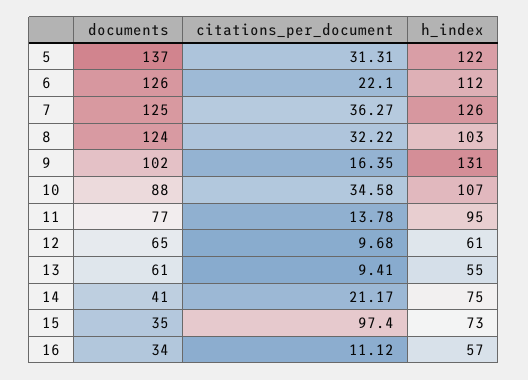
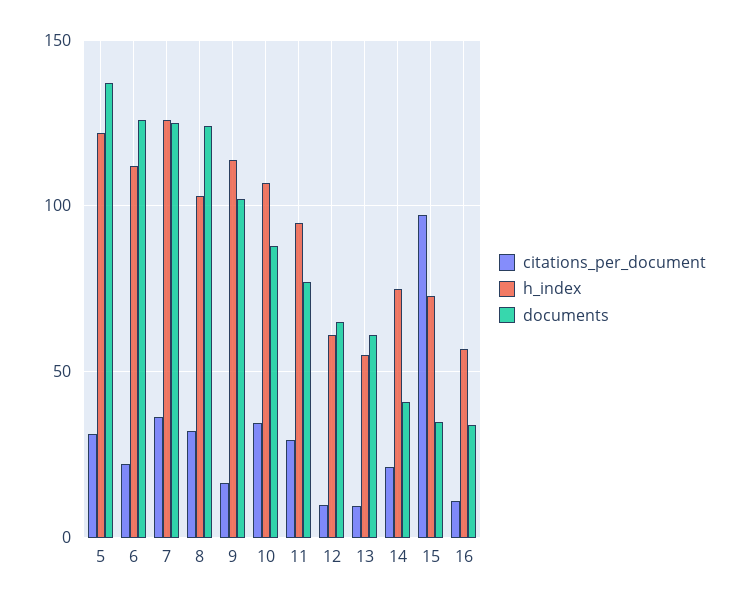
h_index, 9: 131 -> 115
citations_per_document, 11: 13.78 -> 30

